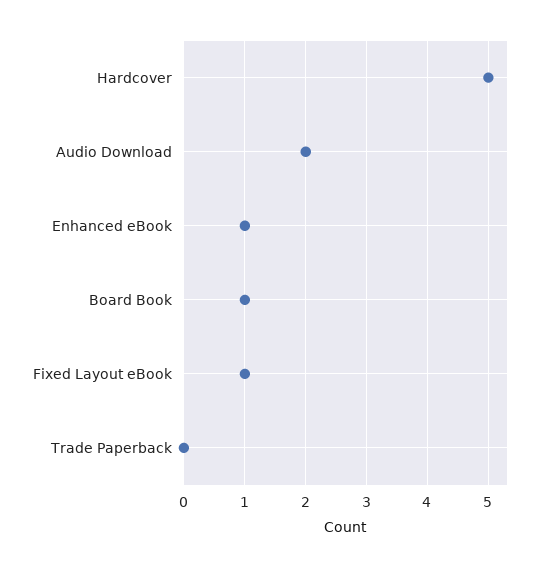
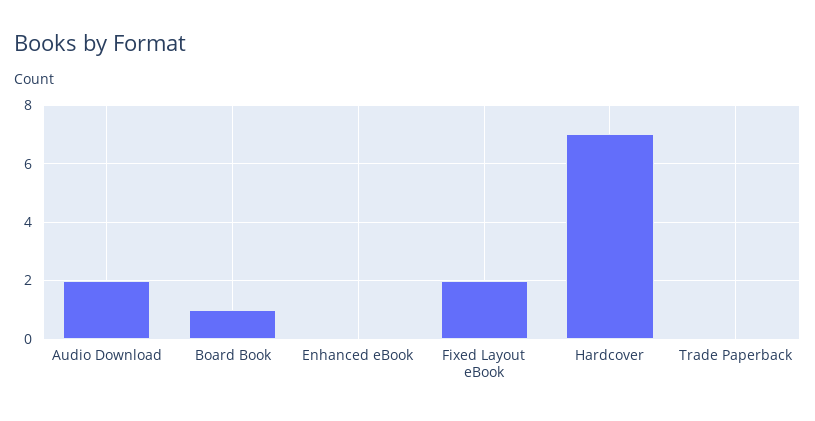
Hardcover: 5 -> 7
Enhanced eBook: 1 -> 0
Fixed Layout eBook: 1 -> 2

